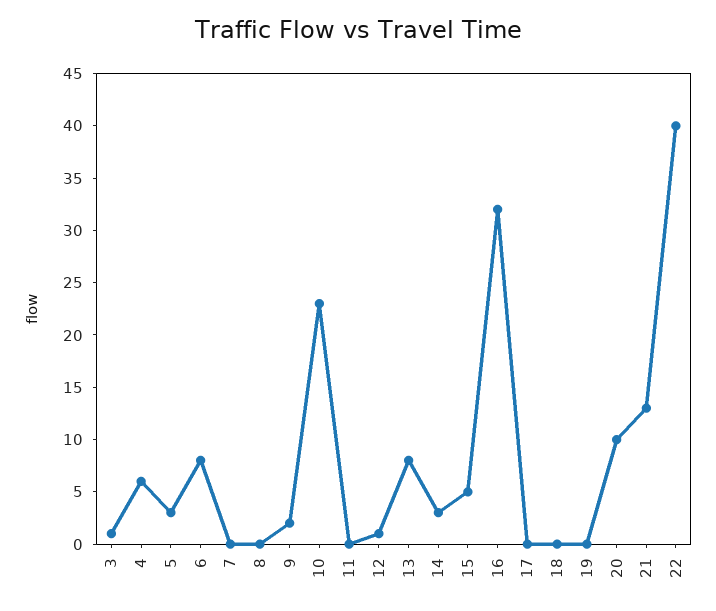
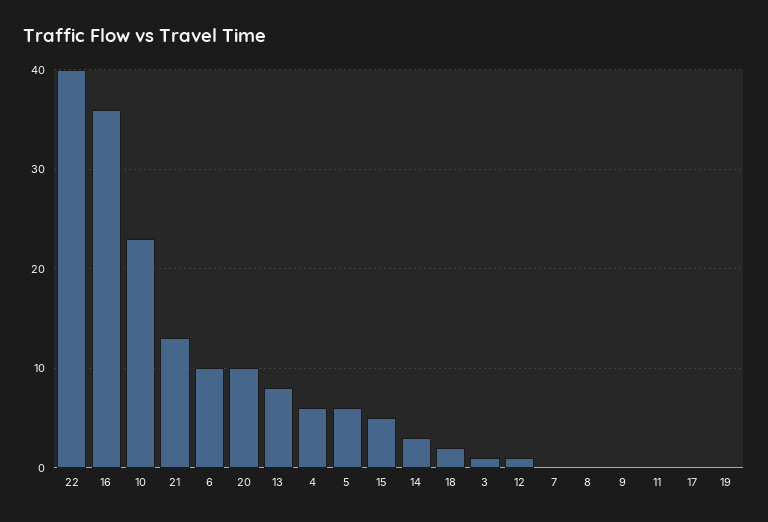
5: 3 -> 6
6: 8 -> 10
9: 2 -> 0
16: 32 -> 36
18: 0 -> 2

